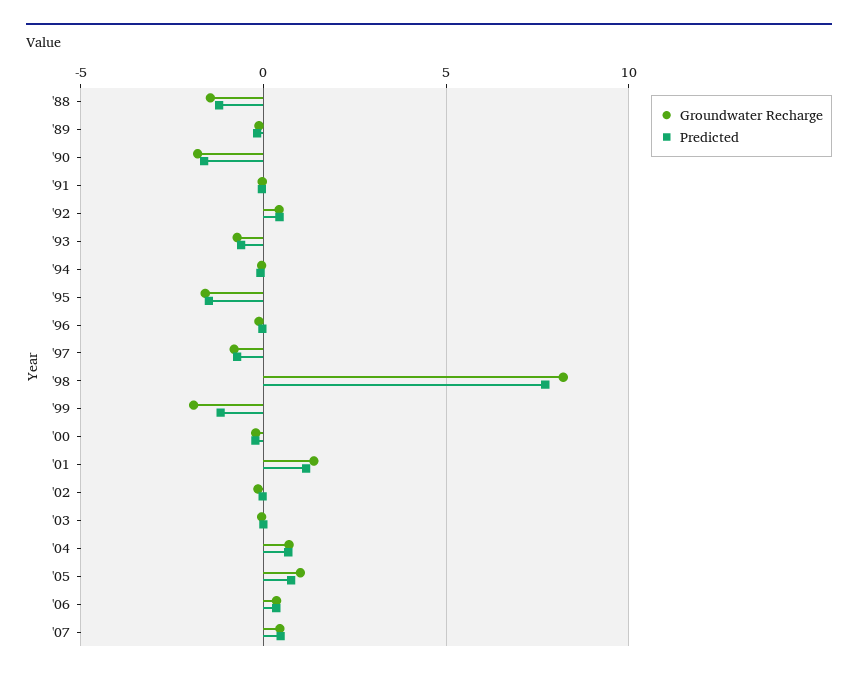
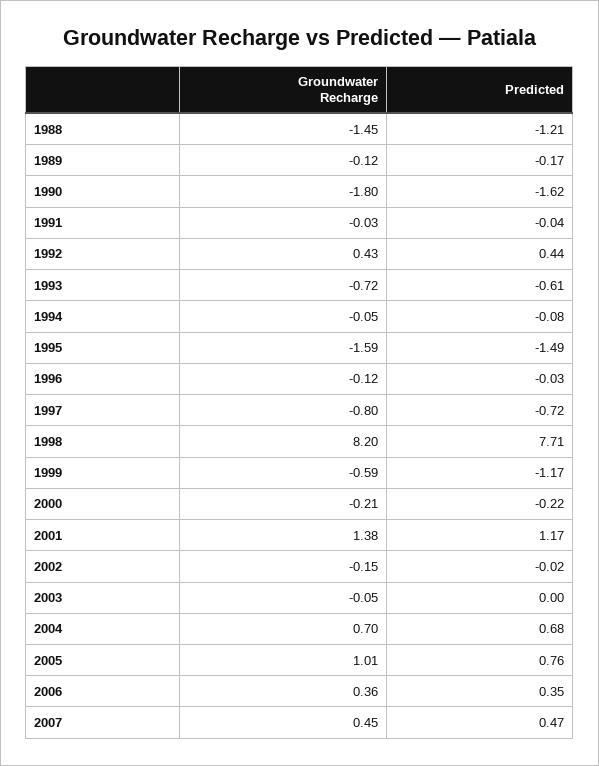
Groundwater Recharge, '99: -2 -> -0.59

